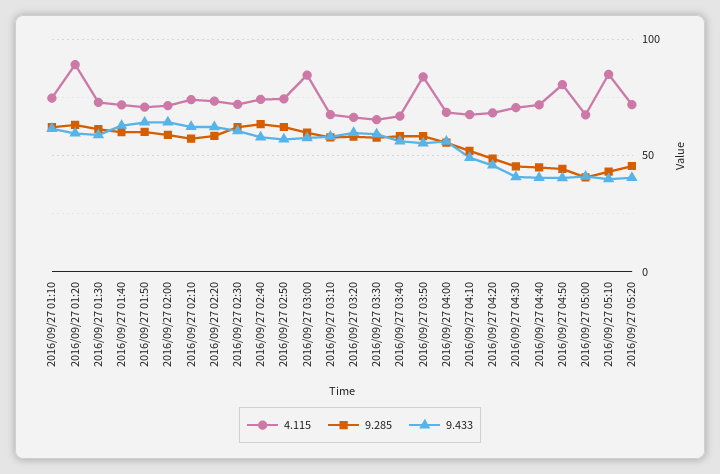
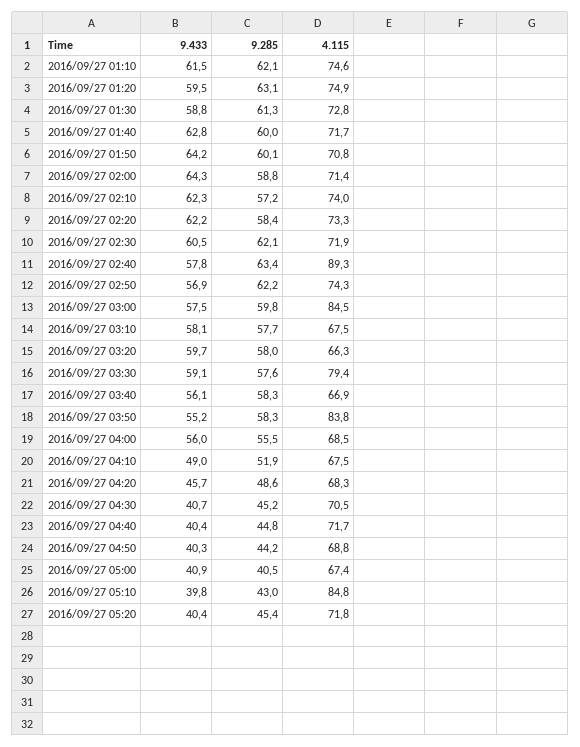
4.115, 2016/09/27 01:20: 90 -> 74.9
4.115, 2016/09/27 02:40: 75 -> 89.3
4.115, 2016/09/27 03:30: 65 -> 79.4
4.115, 2016/09/27 04:50: 80 -> 68.8

